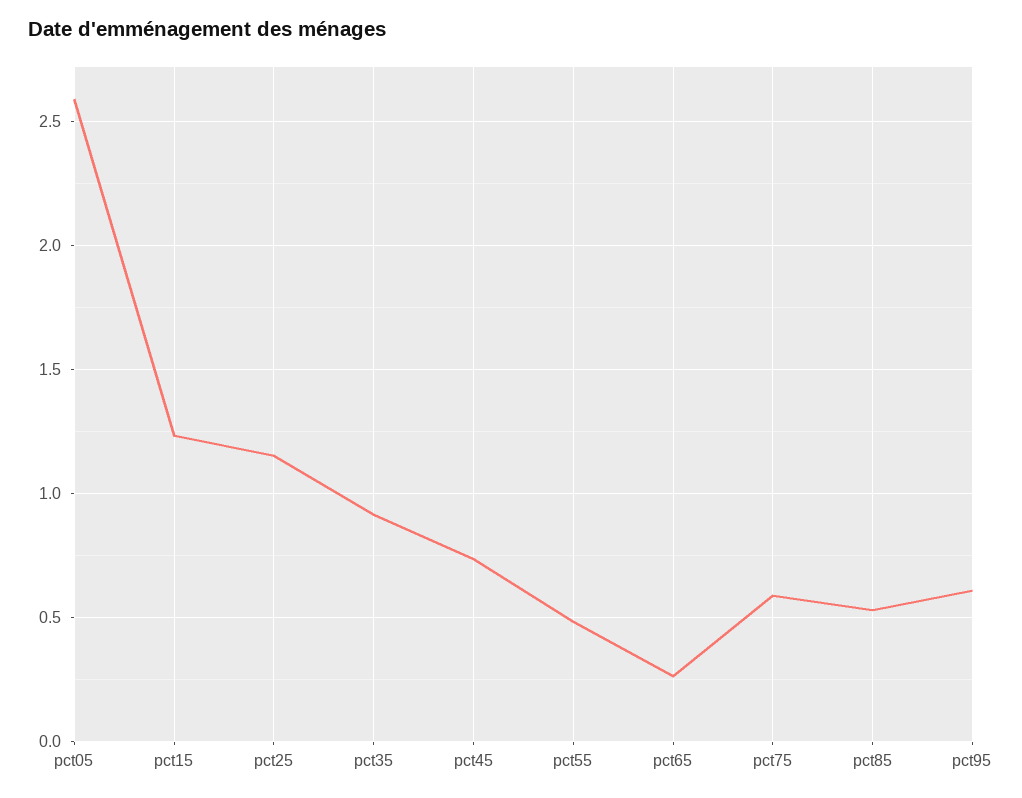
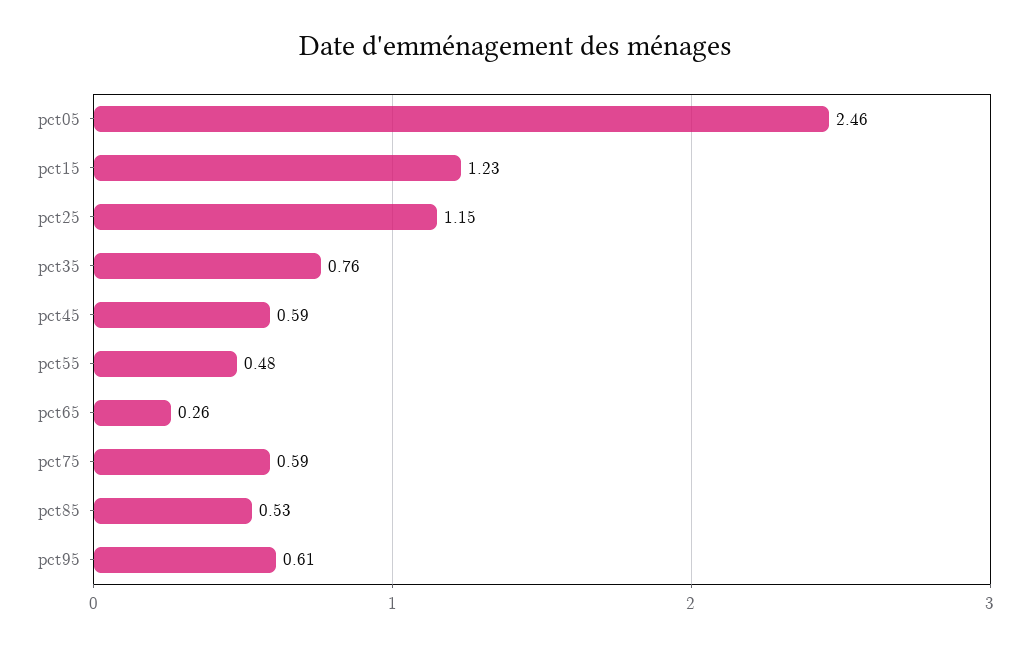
pct05: 2.6 -> 2.46
pct35: 0.9 -> 0.76
pct45: 0.75 -> 0.59

